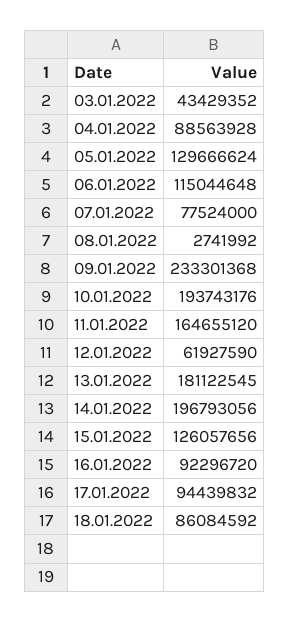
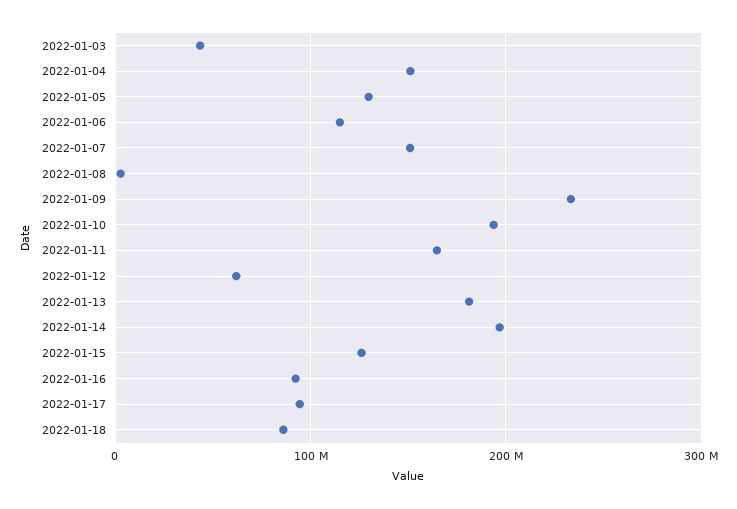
04.01.2022: 88563928 -> 150000000
07.01.2022: 77524000 -> 150000000

